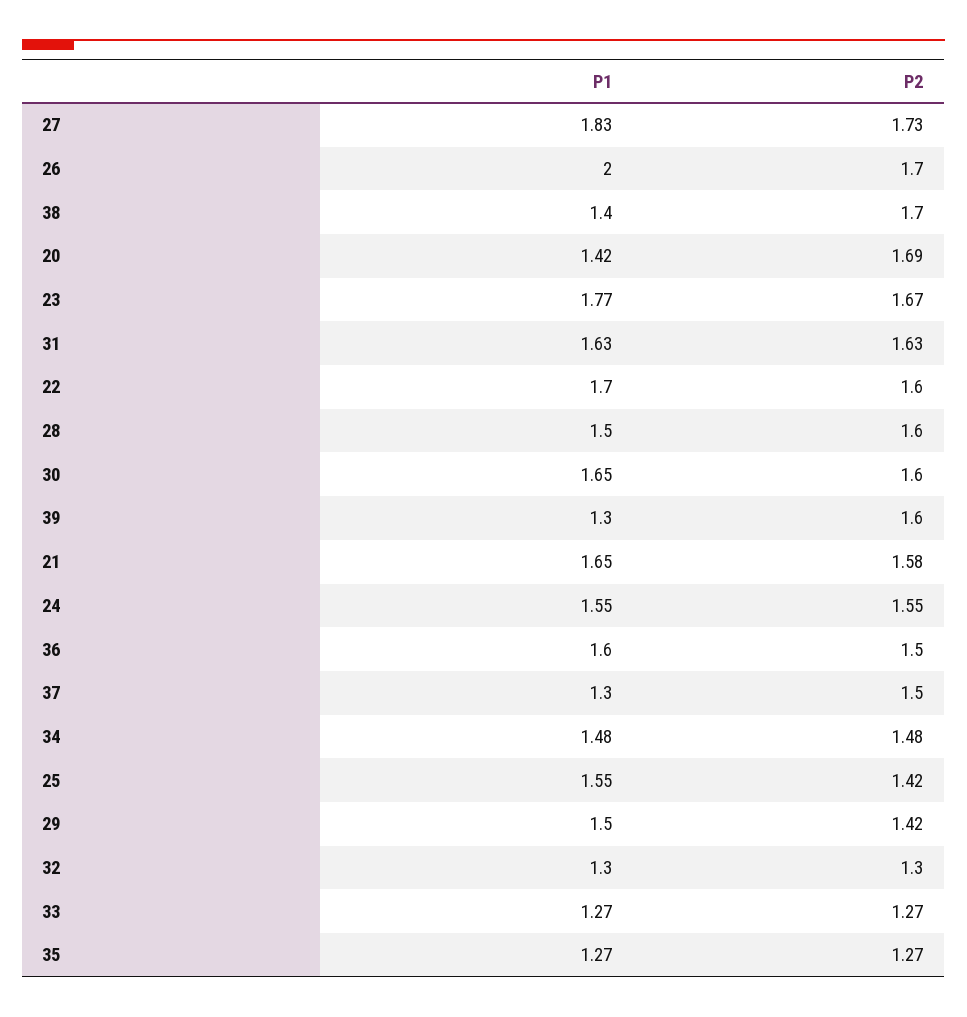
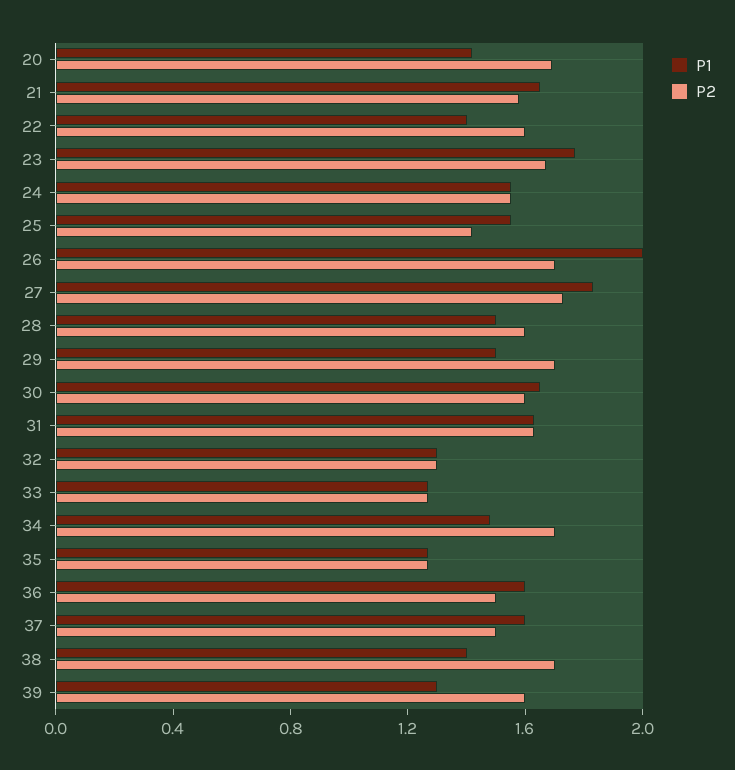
P1, 22: 1.7 -> 1.4
P1, 37: 1.3 -> 1.6
P2, 34: 1.48 -> 1.7
P2, 29: 1.42 -> 1.7

